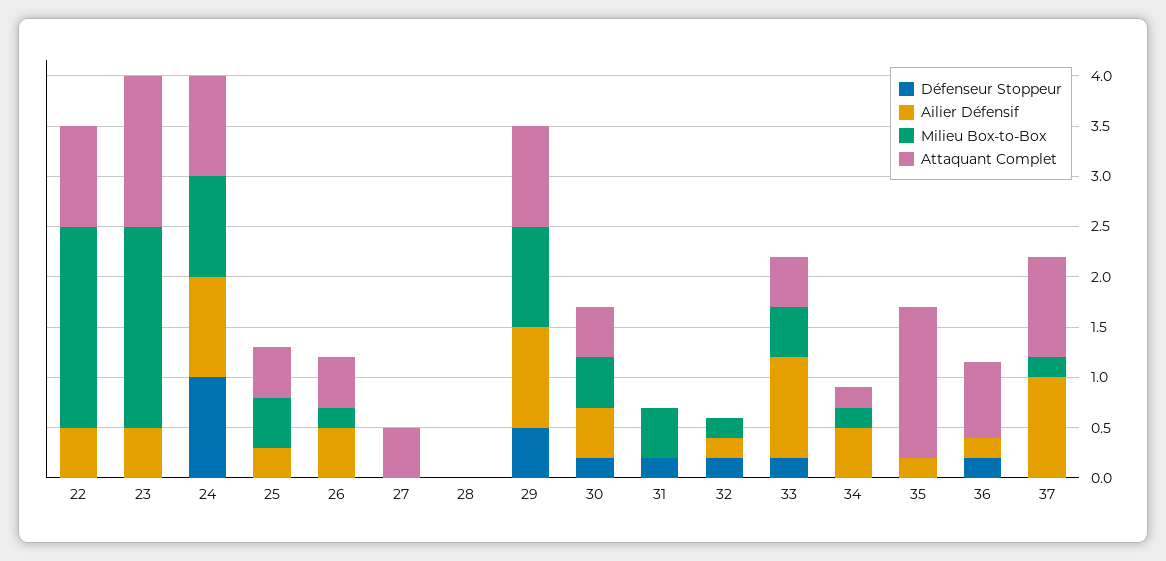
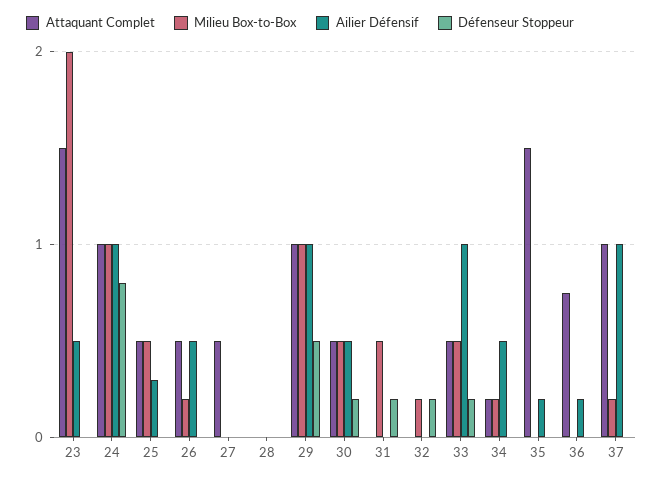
Défenseur Stoppeur, 22: 0 -> none
Ailier Défensif, 22: 0.5 -> none
Milieu Box-to-Box, 22: 2 -> none
Attaquant Complet, 22: 1 -> none
Défenseur Stoppeur, 24: 1 -> 0.8
Ailier Défensif, 32: 0.2 -> 0
Défenseur Stoppeur, 36: 0.2 -> 0

